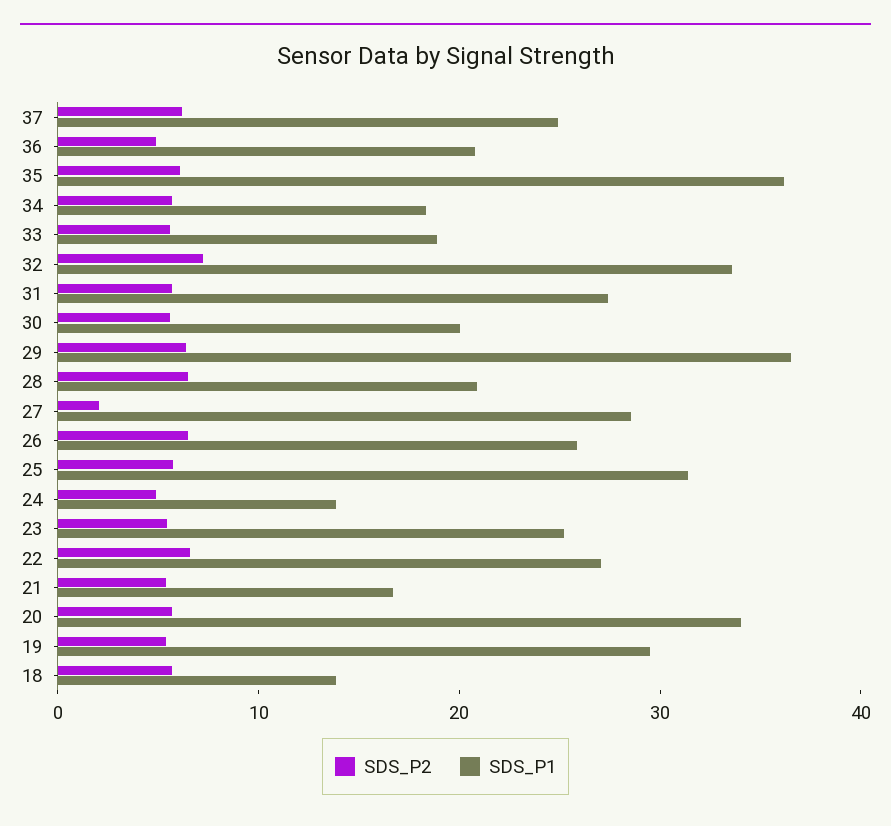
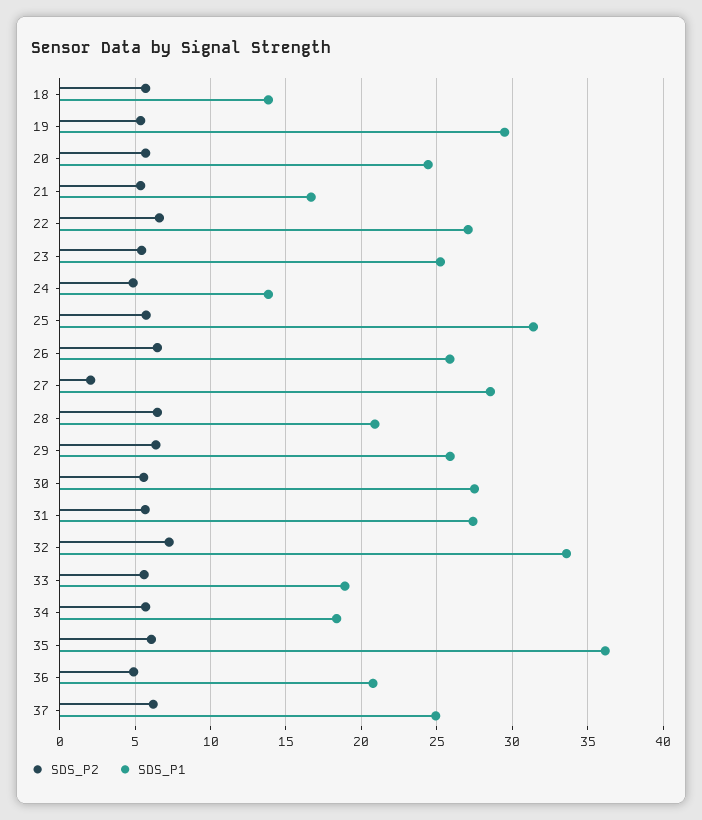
SDS_P1, 30: 20 -> 27.5
SDS_P1, 29: 36 -> 26
SDS_P1, 20: 34 -> 24.5

